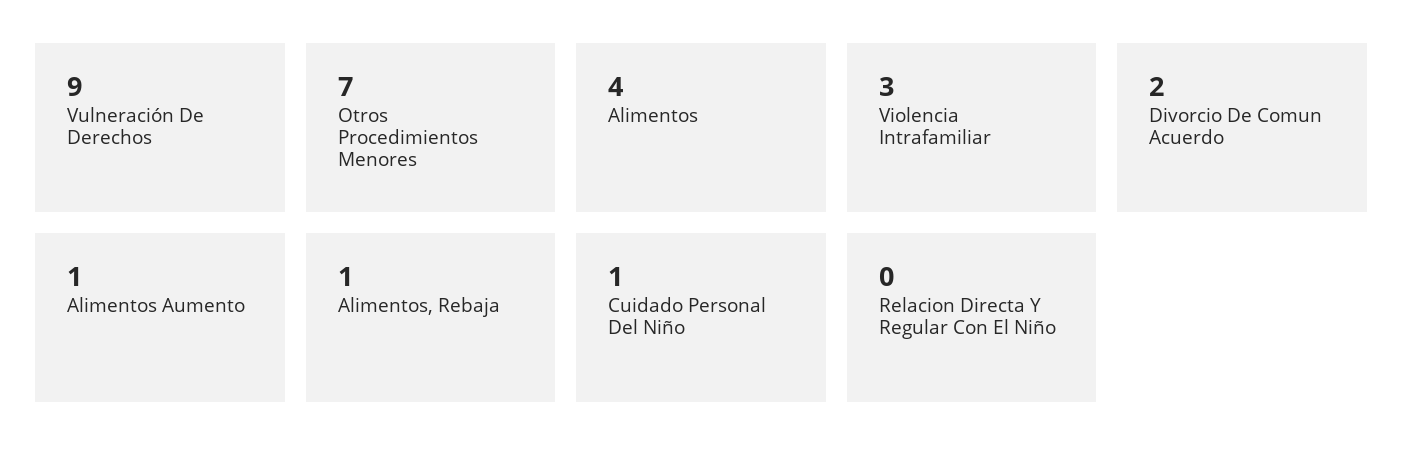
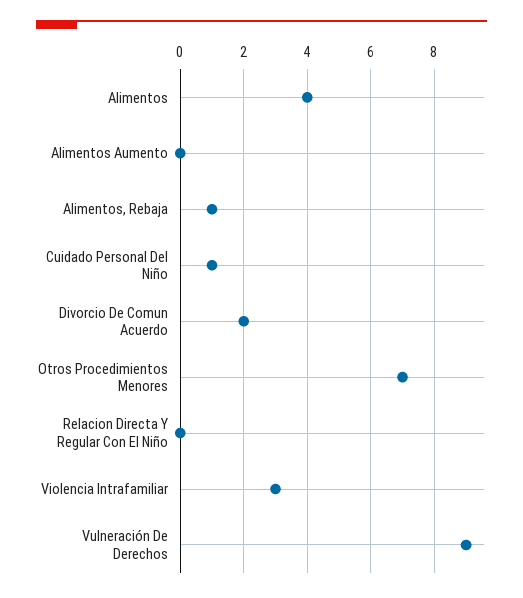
Alimentos Aumento: 1 -> 0

